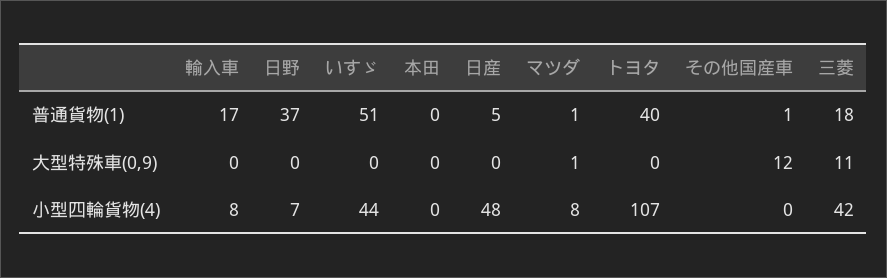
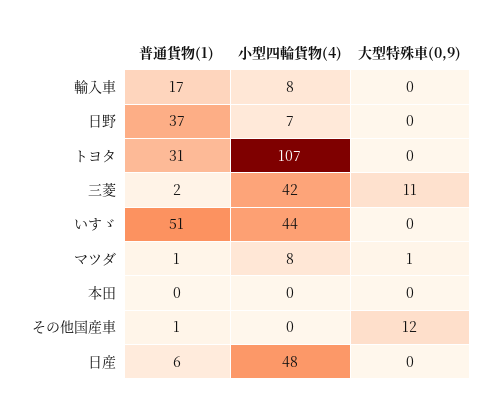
日産, 普通貨物(1): 5 -> 6
トヨタ, 普通貨物(1): 40 -> 31
三菱, 普通貨物(1): 18 -> 2

